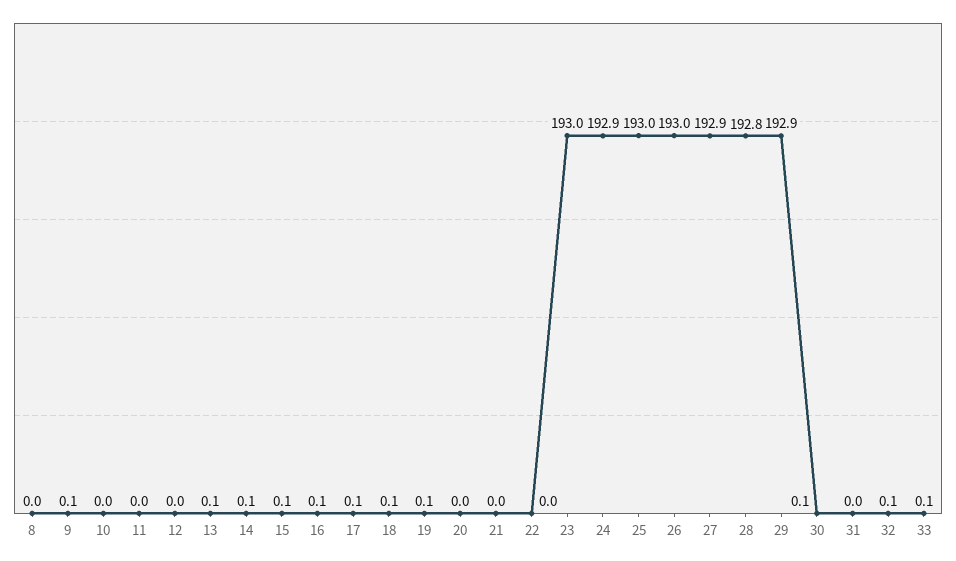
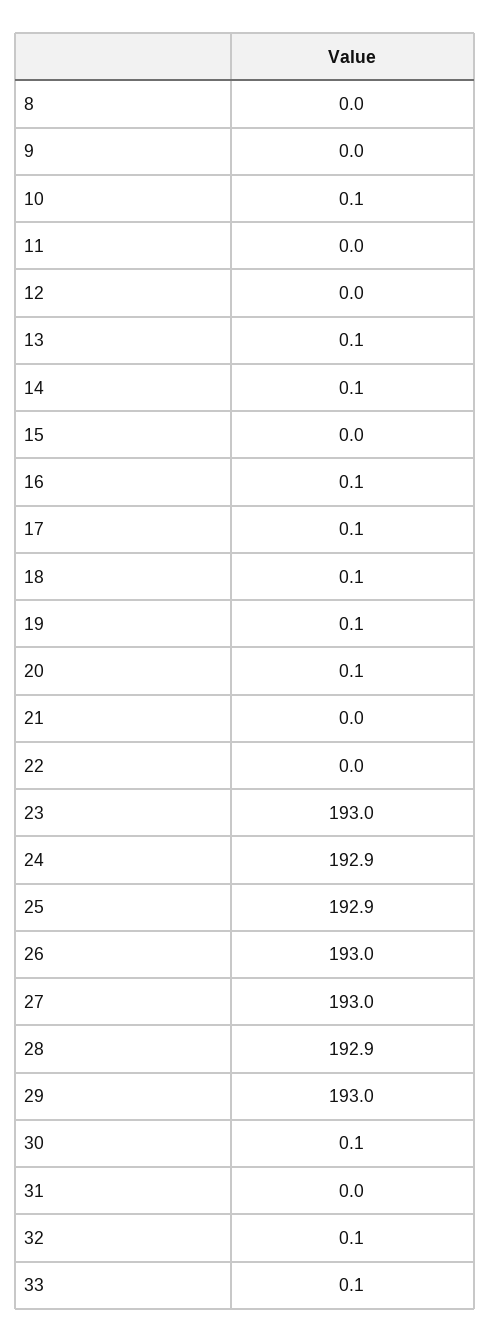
9: 0.1 -> 0
10: 0 -> 0.1
15: 0.1 -> 0
20: 0 -> 0.1
25: 193 -> 192.9
27: 192.9 -> 193
28: 192.8 -> 192.9
29: 192.9 -> 193

